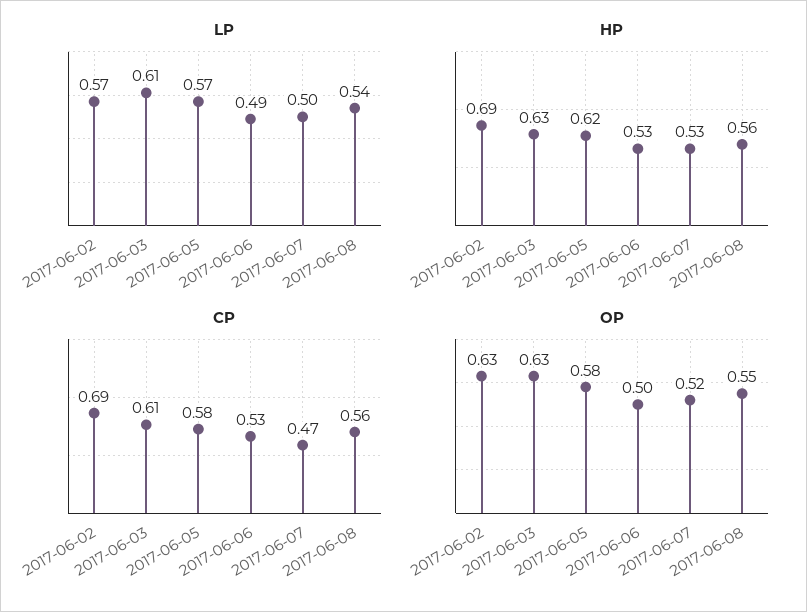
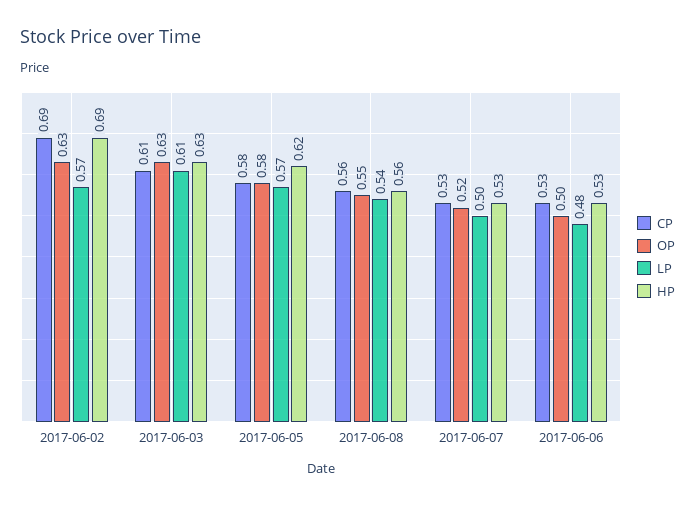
LP, 2017-06-06: 0.49 -> 0.48
CP, 2017-06-07: 0.47 -> 0.53

